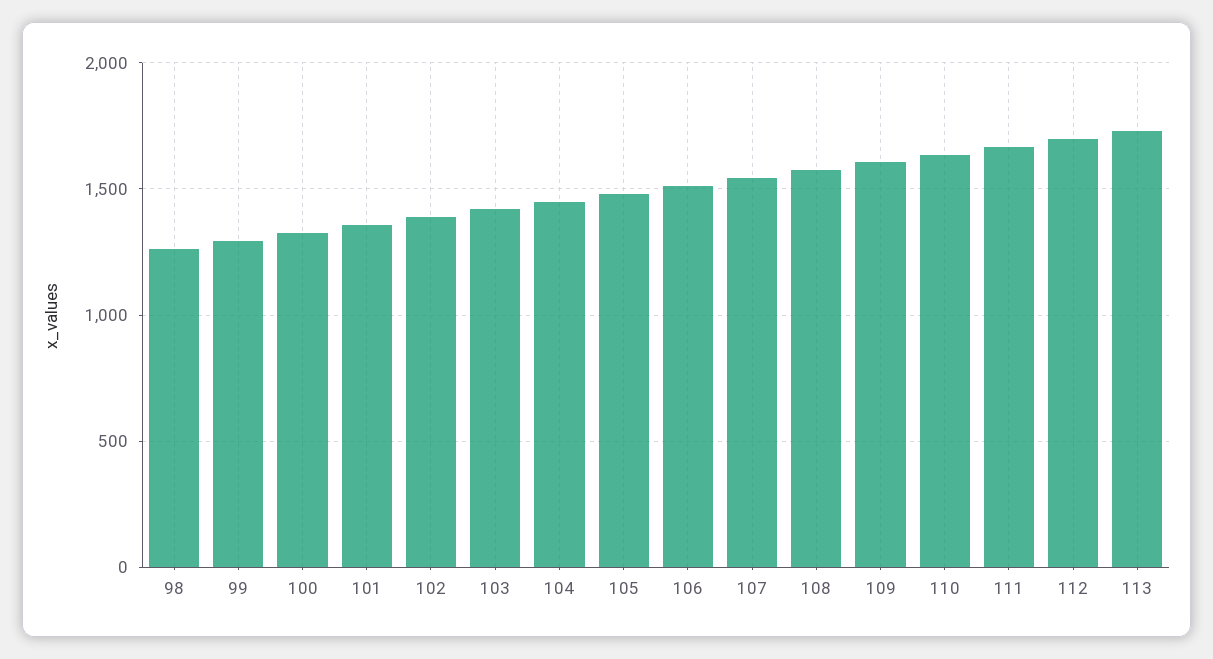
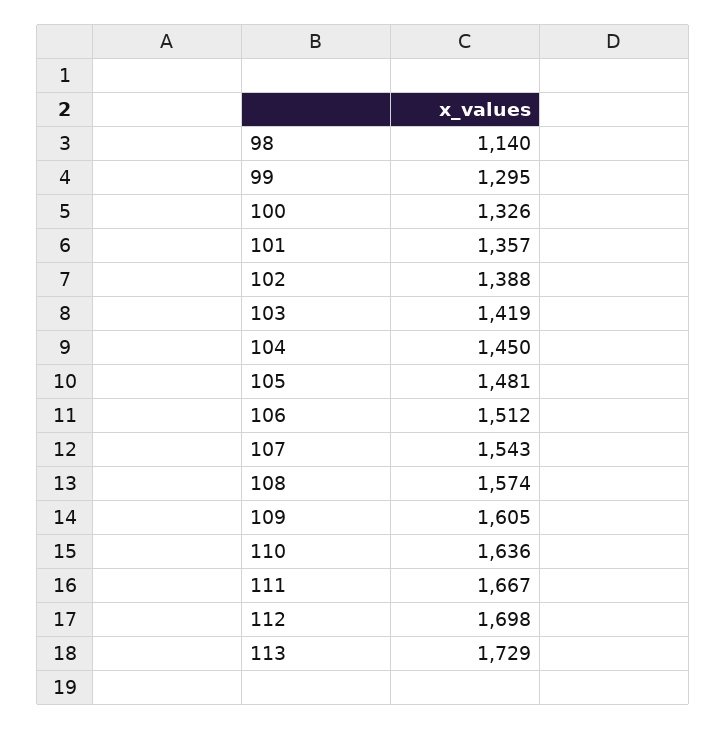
98: 1250 -> 1140

